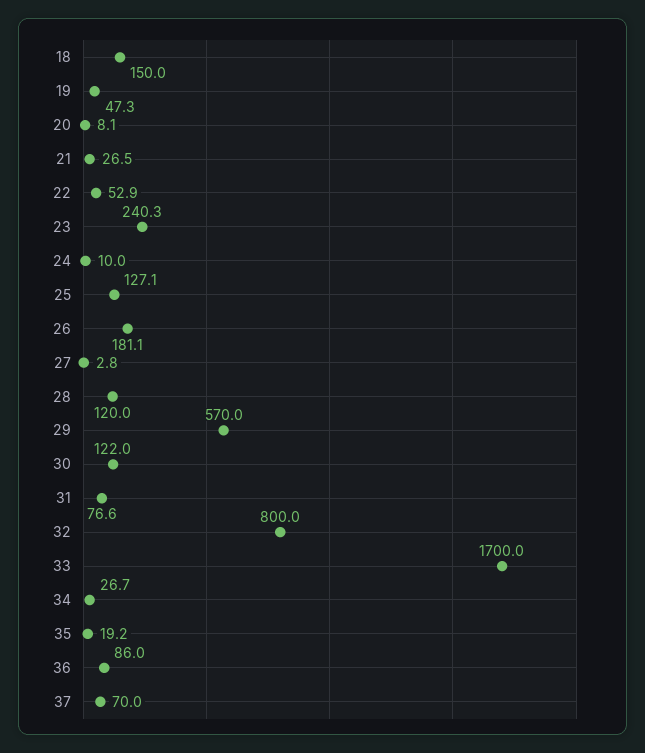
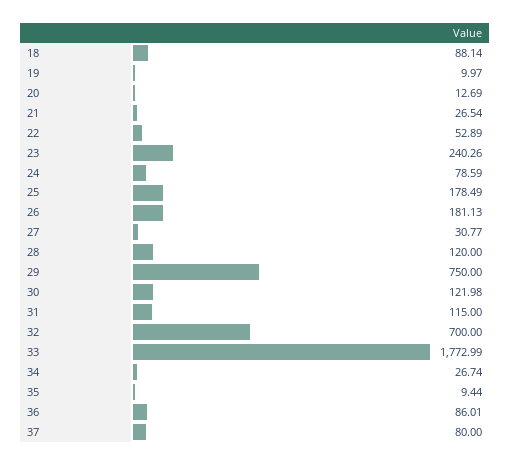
18: 150 -> 88.14
19: 47.3 -> 9.97
20: 8.1 -> 12.69
24: 10 -> 78.59
25: 127.1 -> 178.49
27: 2.8 -> 30.77
29: 570 -> 750
31: 76.6 -> 115
32: 800 -> 700
33: 1700 -> 1772.99
35: 19.2 -> 9.44
37: 70 -> 80

